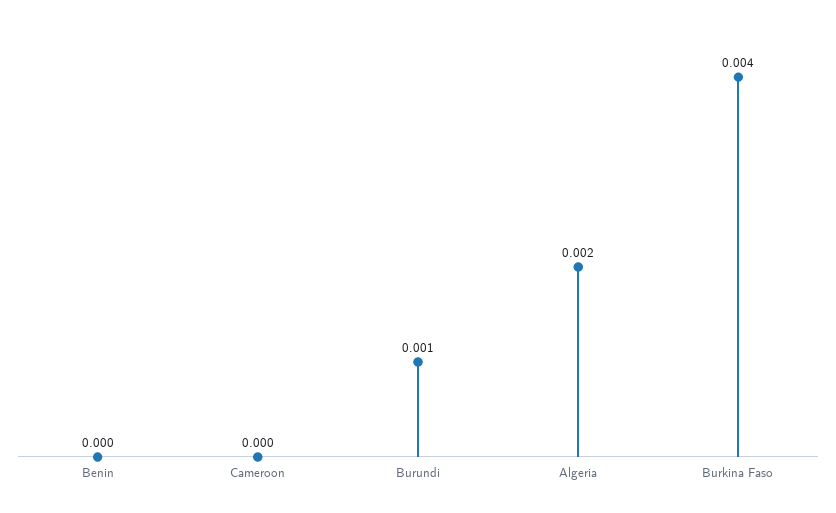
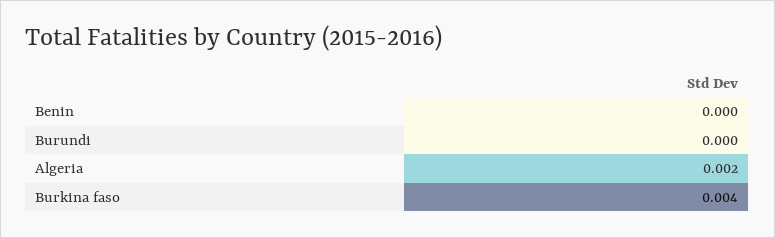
Cameroon: 0 -> none
Burundi: 0.001 -> 0

